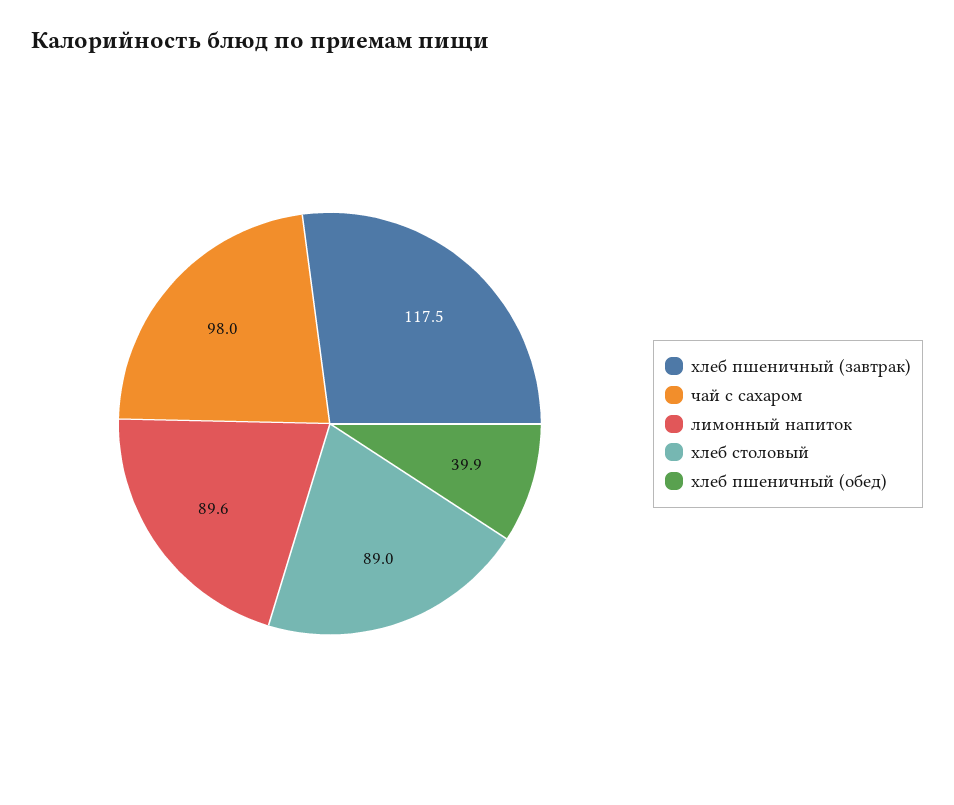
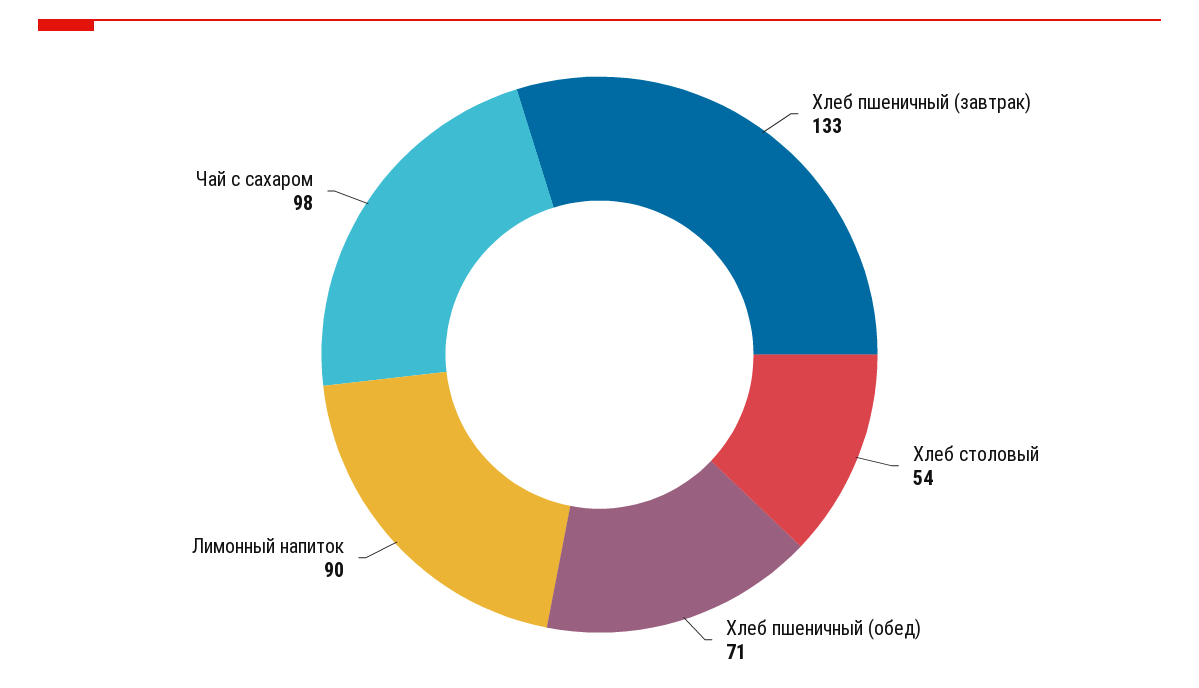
хлеб пшеничный (завтрак): 117.5 -> 133
хлеб столовый: 89 -> 54
хлеб пшеничный (обед): 39.9 -> 71

